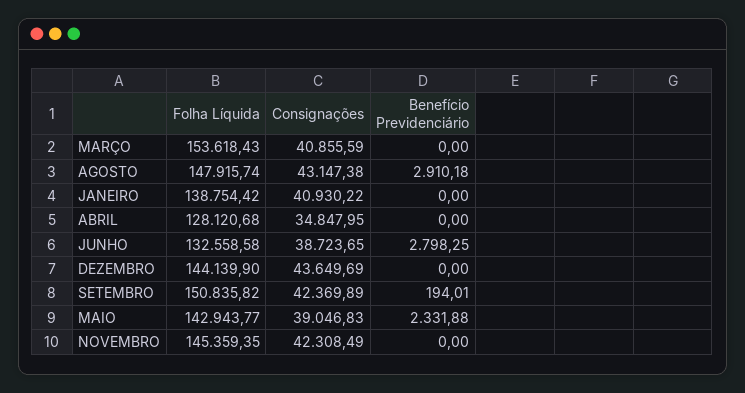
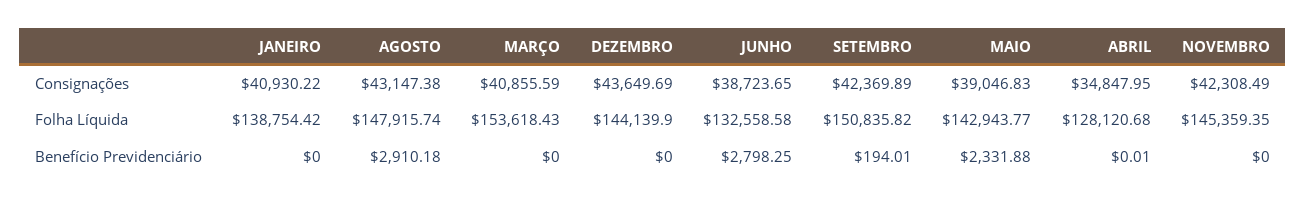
Benefício Previdenciário, ABRIL: 0 -> 0.01

